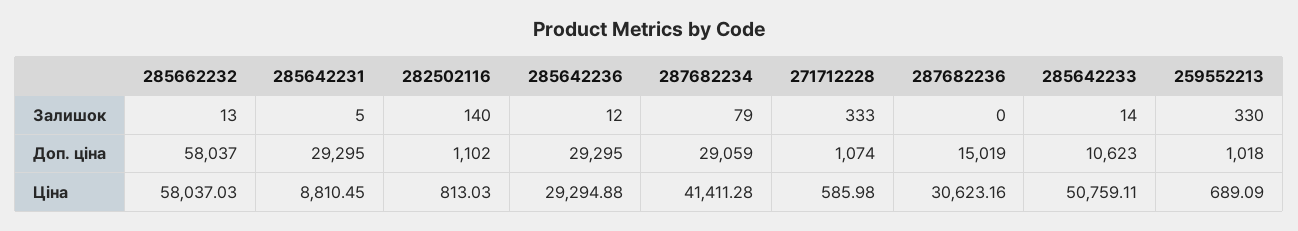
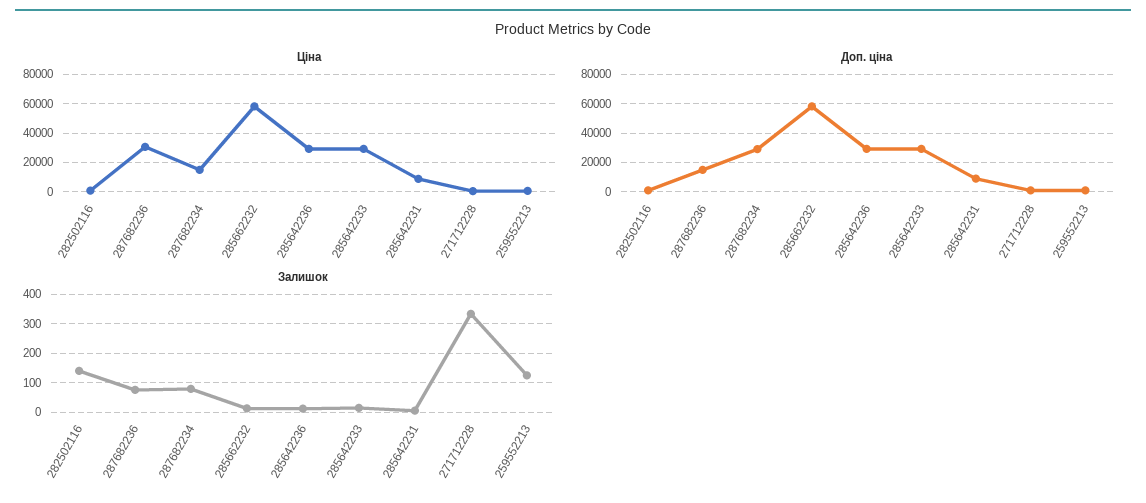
Залишок, 287682236: 0 -> 75
Залишок, 259552213: 330 -> 125
Доп. ціна, 285642231: 29295 -> 10000
Доп. ціна, 285642233: 10623 -> 30000
Ціна, 287682234: 41411.28 -> 15000
Ціна, 285642233: 50759.11 -> 30000

